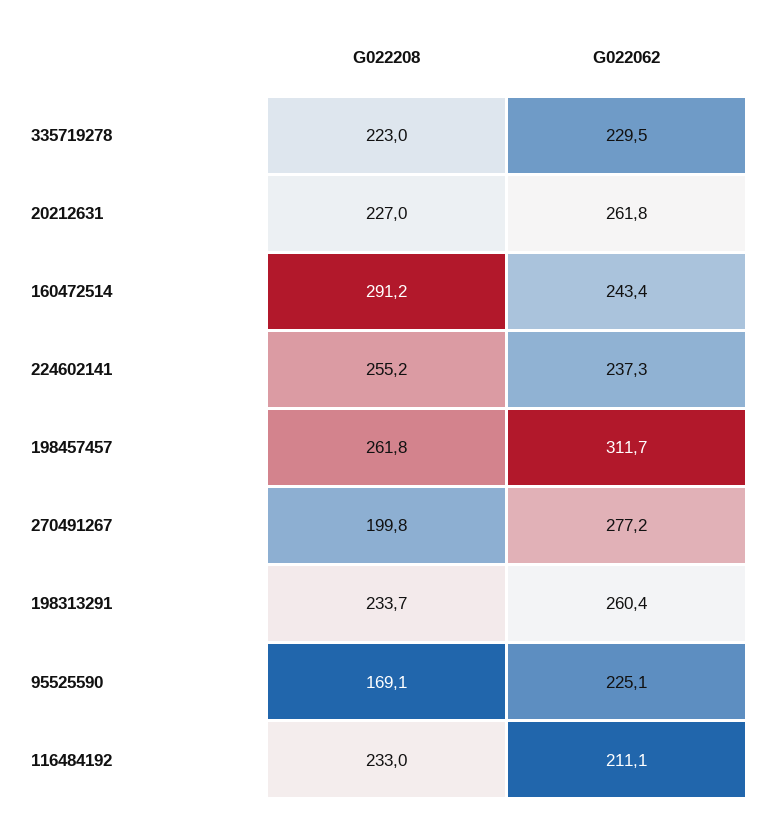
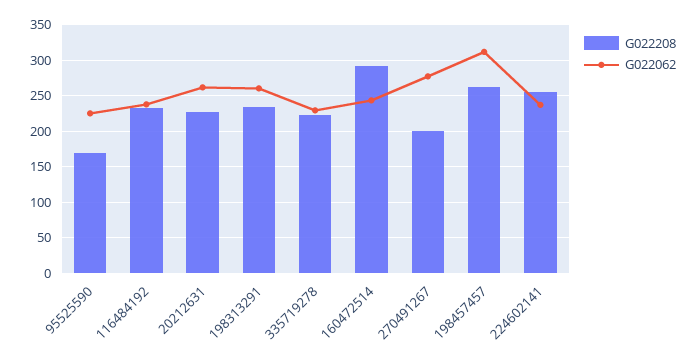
G022062, 116484192: 211.1 -> 240

